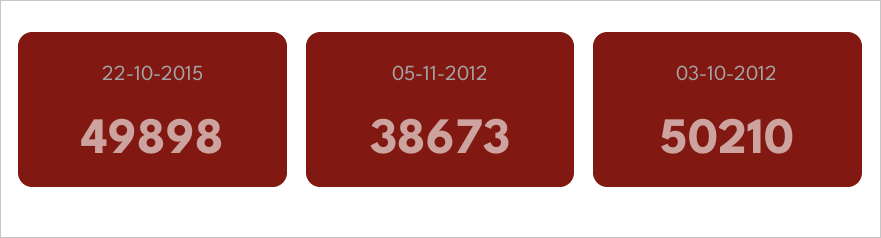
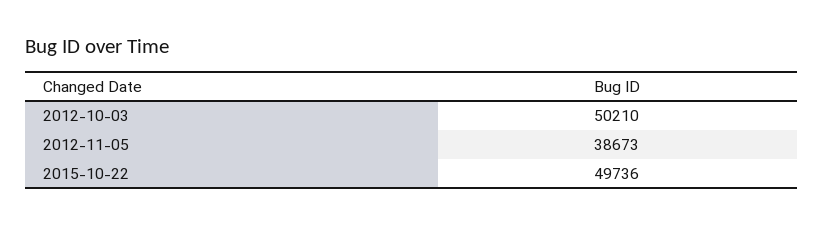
22-10-2015: 49898 -> 49736

